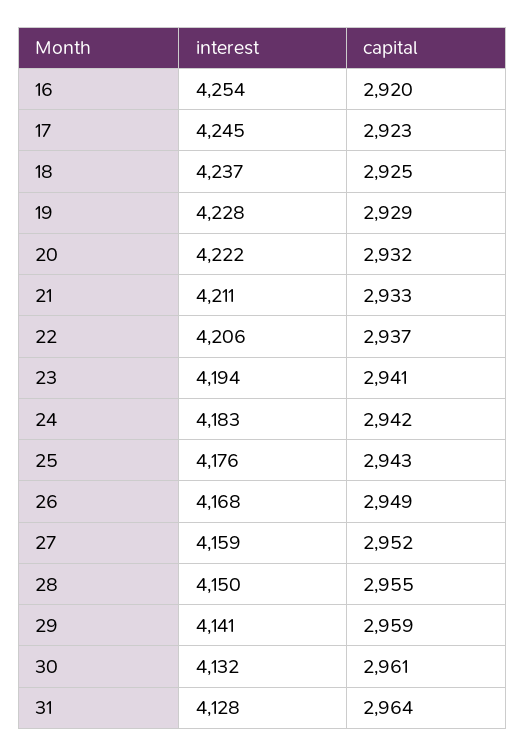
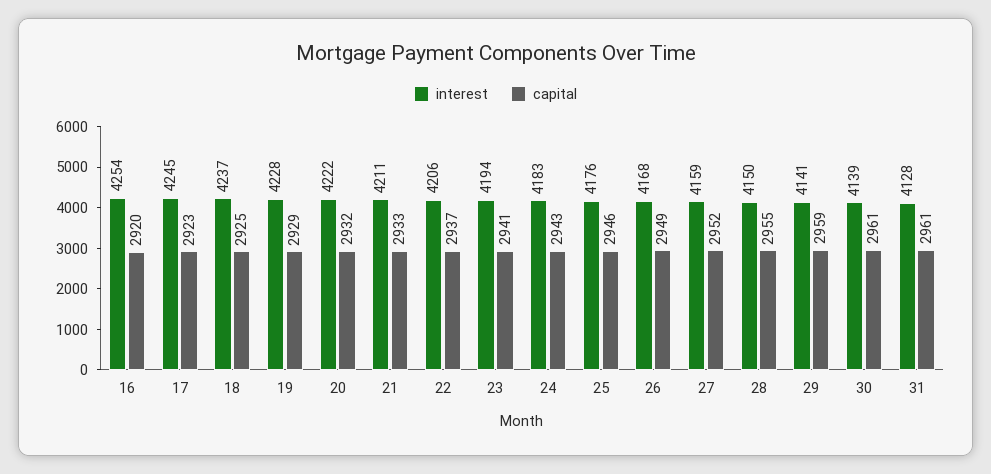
capital, 24: 2942 -> 2943
capital, 25: 2943 -> 2946
interest, 30: 4132 -> 4139
capital, 31: 2964 -> 2961

